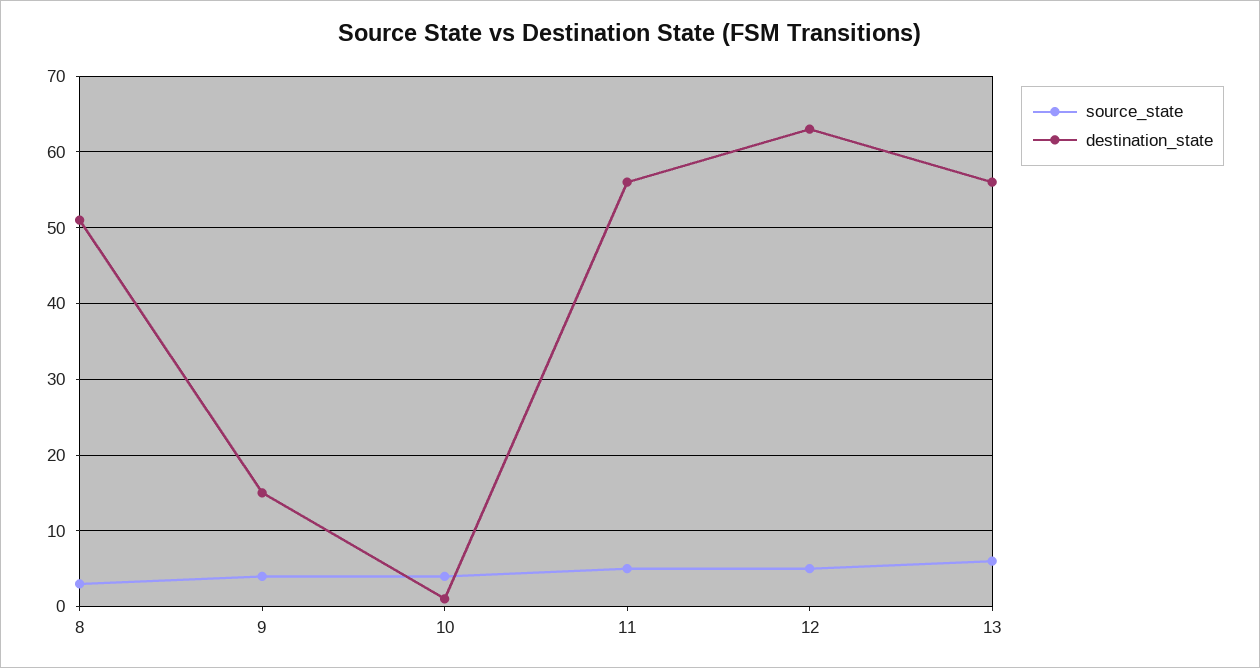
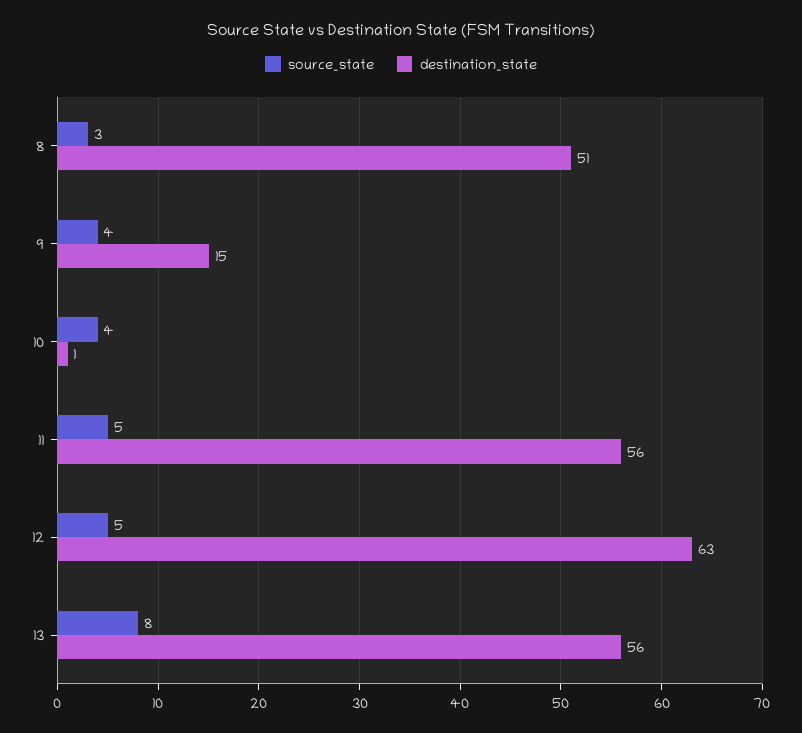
source_state, 13: 6 -> 8

